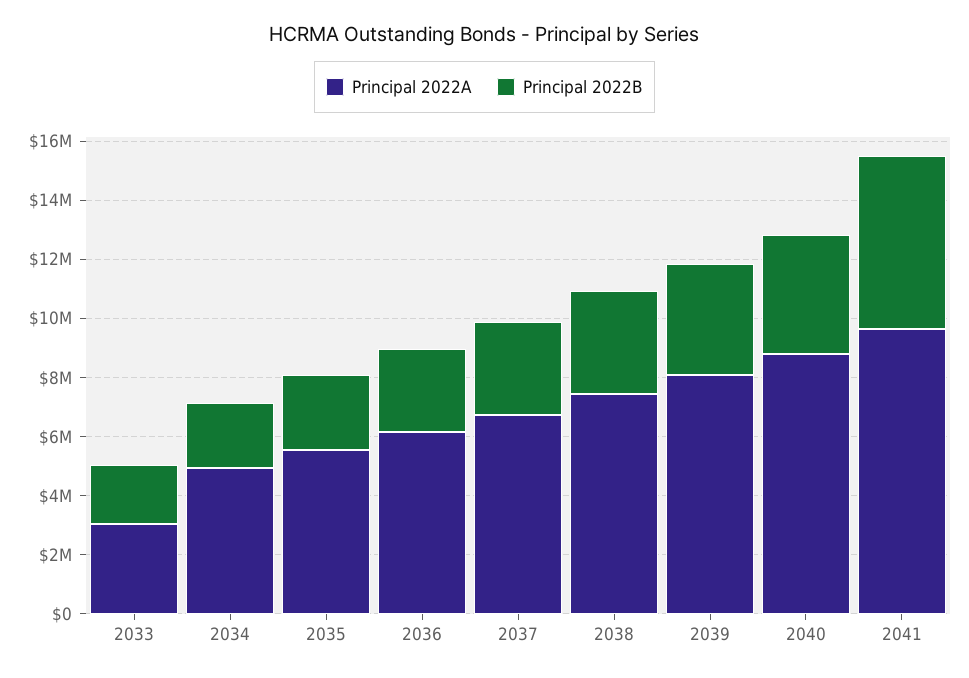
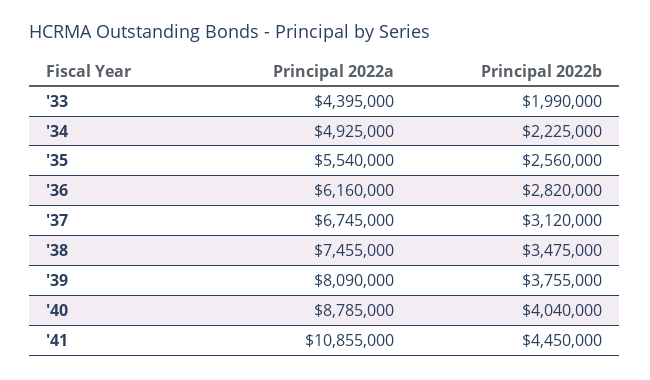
Principal 2022A, 2033: 3000000 -> 4395000
Principal 2022A, 2041: 9500000 -> 10855000
Principal 2022B, 2041: 6000000 -> 4450000

